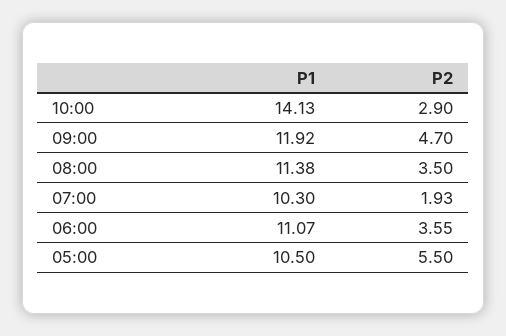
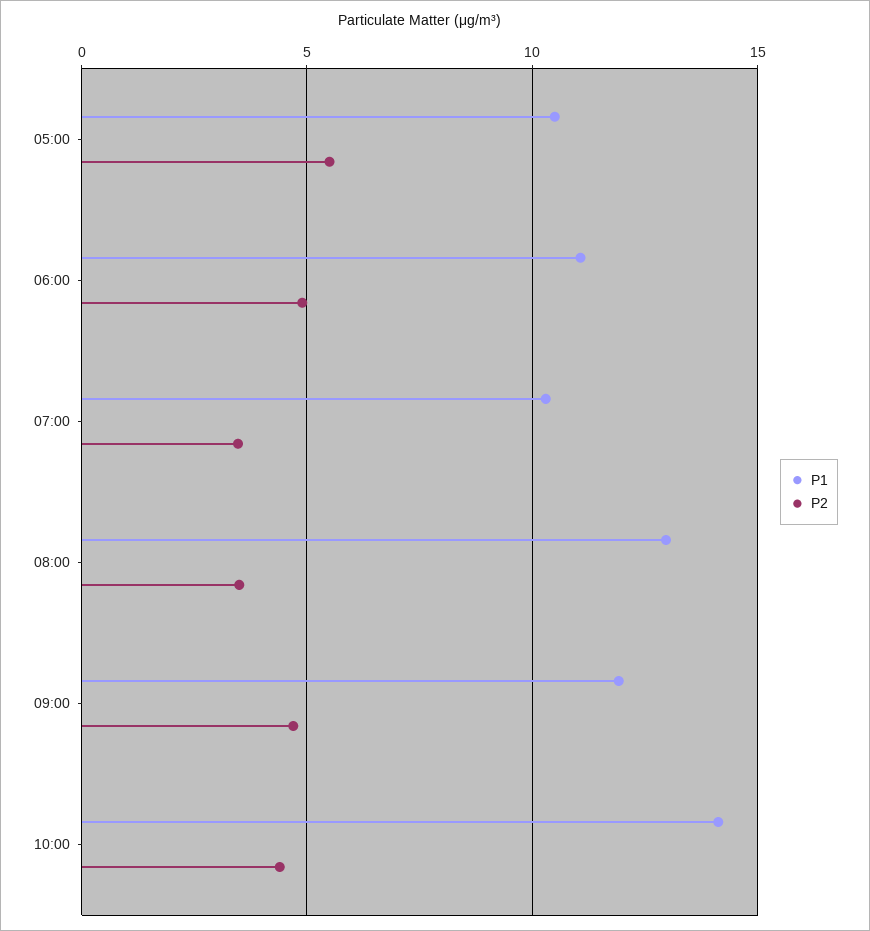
P2, 10:00: 2.9 -> 4.5
P1, 08:00: 11.38 -> 13
P2, 07:00: 1.93 -> 3.5
P2, 06:00: 3.55 -> 5

